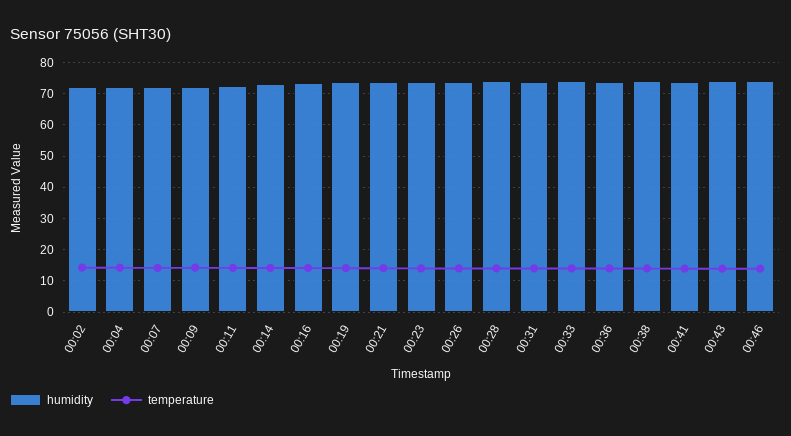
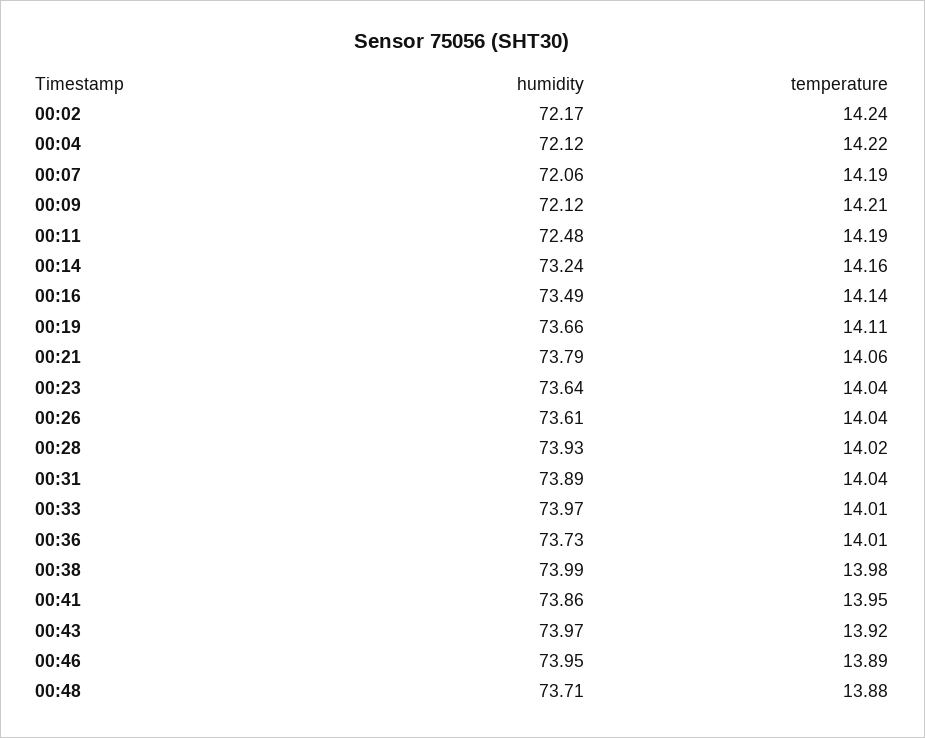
humidity, 00:48: none -> 73.71
temperature, 00:48: none -> 13.88

